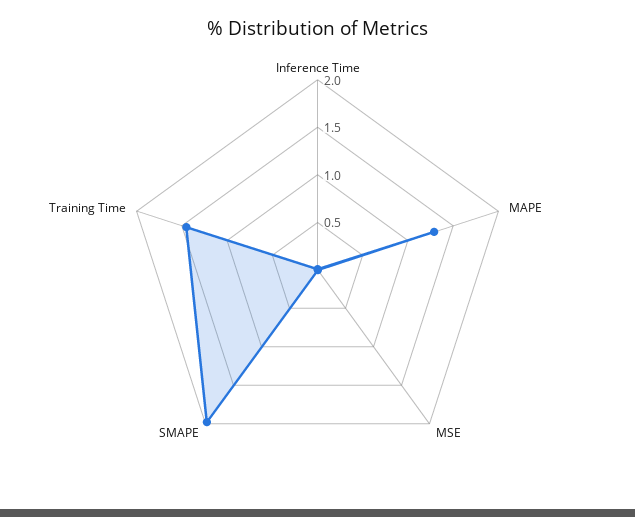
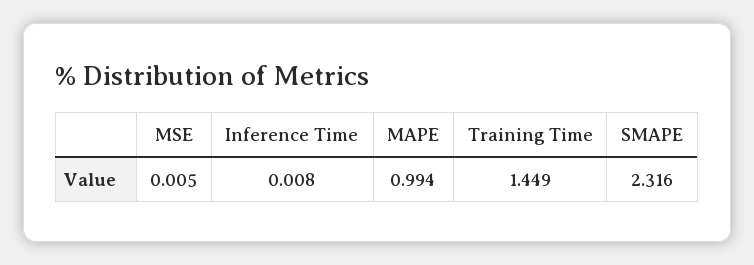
MAPE: 1.3 -> 0.994
SMAPE: 2 -> 2.316

